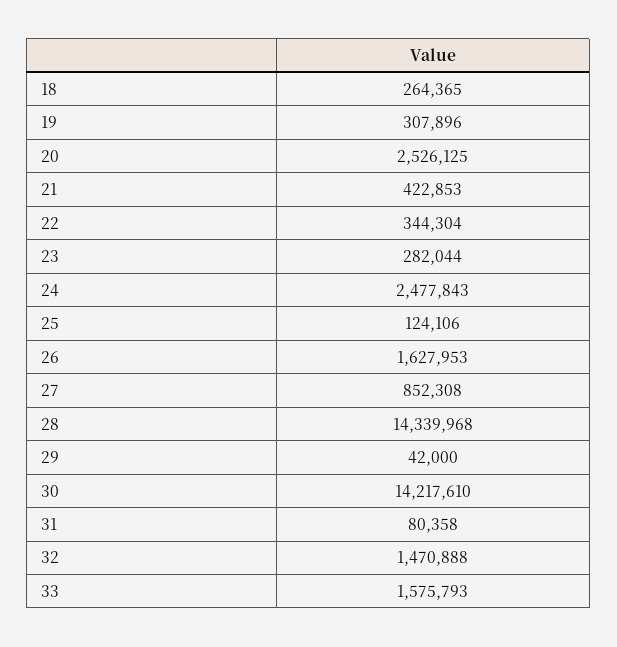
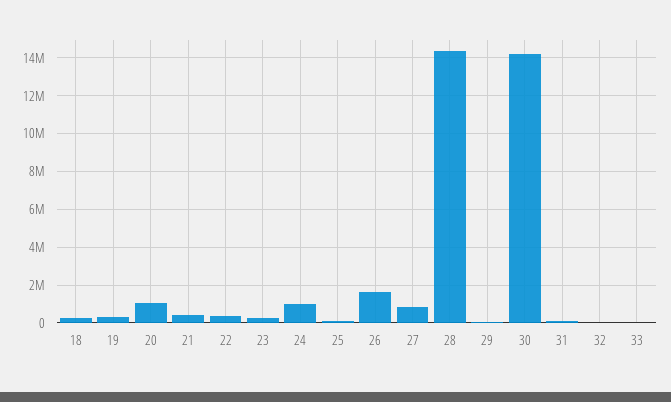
20: 2526125 -> 1000000
24: 2477843 -> 1000000
32: 1470888 -> 0
33: 1575793 -> 0

